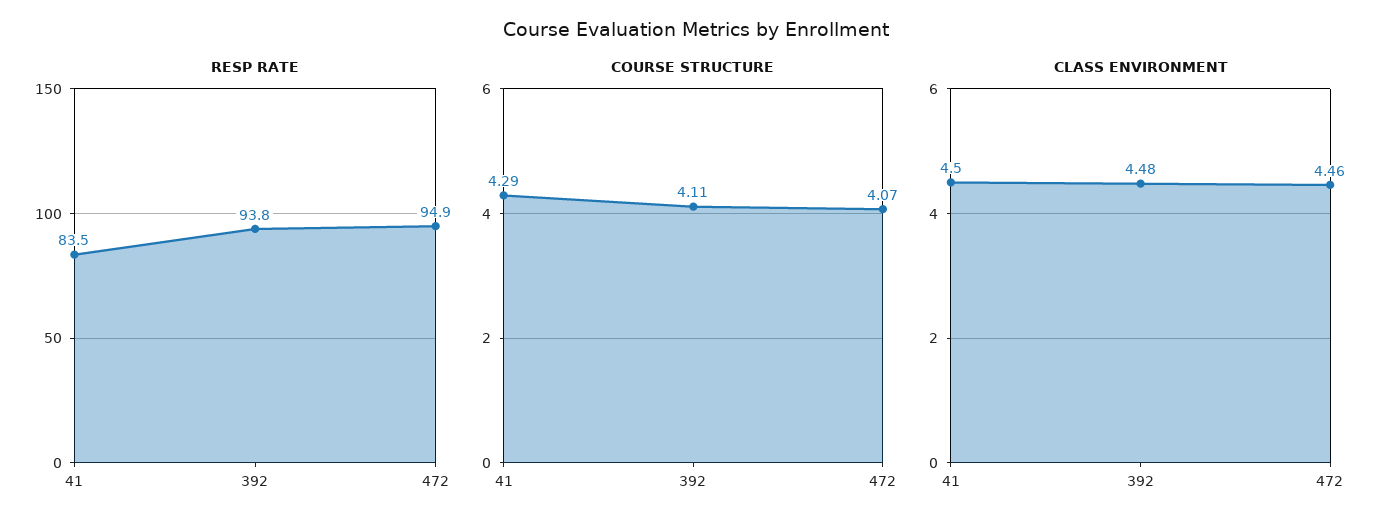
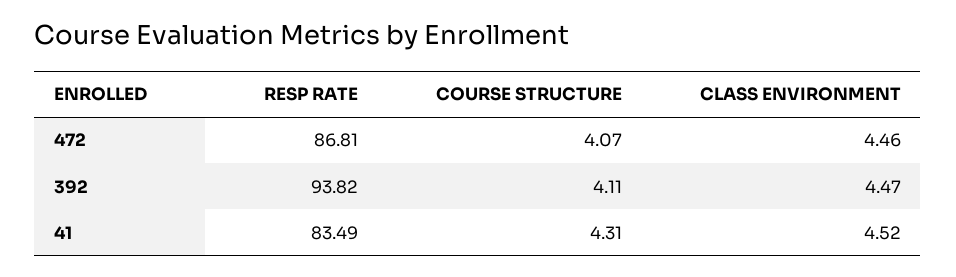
RESP RATE, 472: 94.9 -> 86.81
COURSE STRUCTURE, 41: 4.29 -> 4.31
CLASS ENVIRONMENT, 41: 4.5 -> 4.52
CLASS ENVIRONMENT, 392: 4.48 -> 4.47

